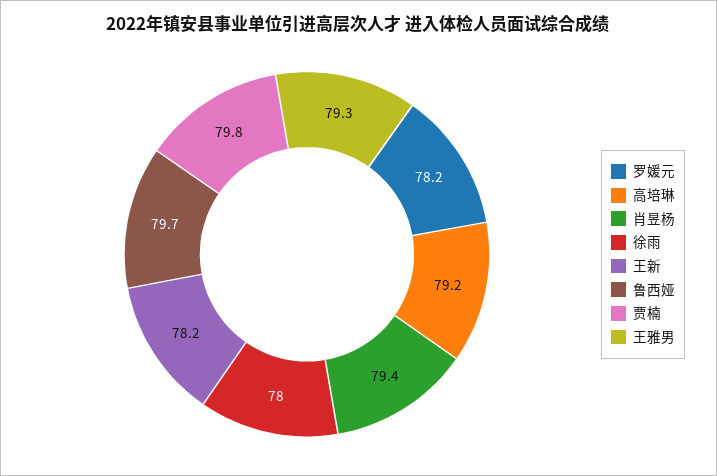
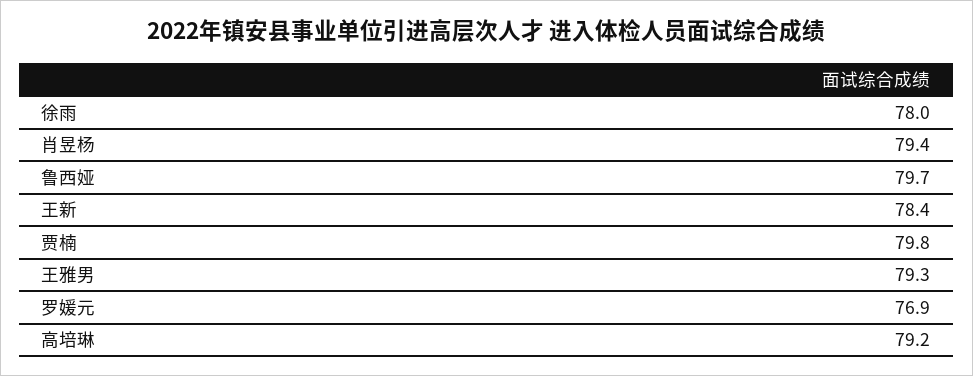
罗媛元: 78.2 -> 76.9
王新: 78.2 -> 78.4

